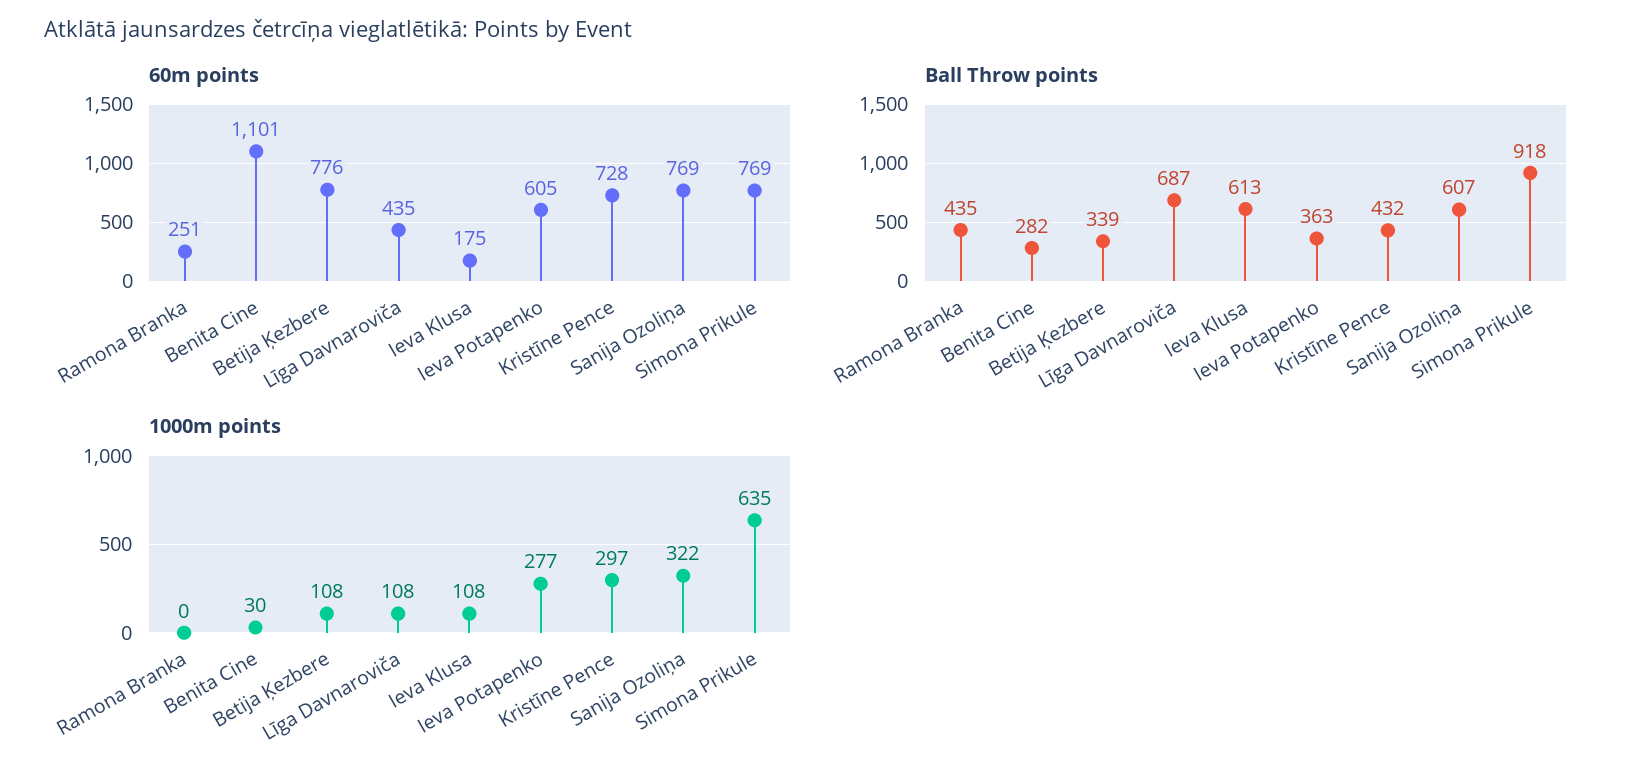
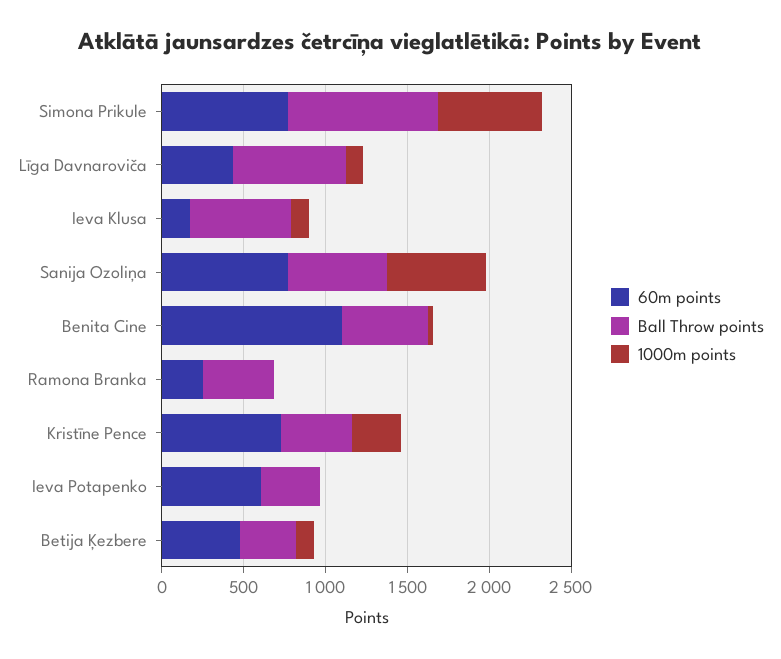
60m points, Betija Ķezbere: 776 -> 500
Ball Throw points, Benita Cine: 282 -> 500
1000m points, Ieva Potapenko: 277 -> 0
1000m points, Sanija Ozoliņa: 322 -> 600

